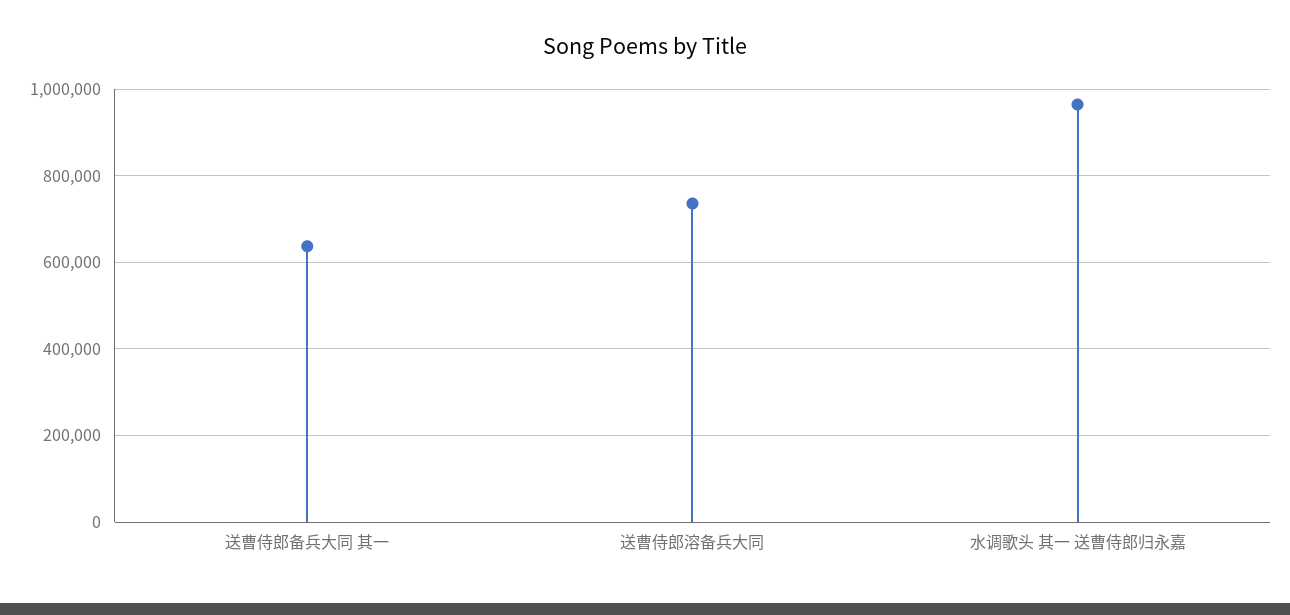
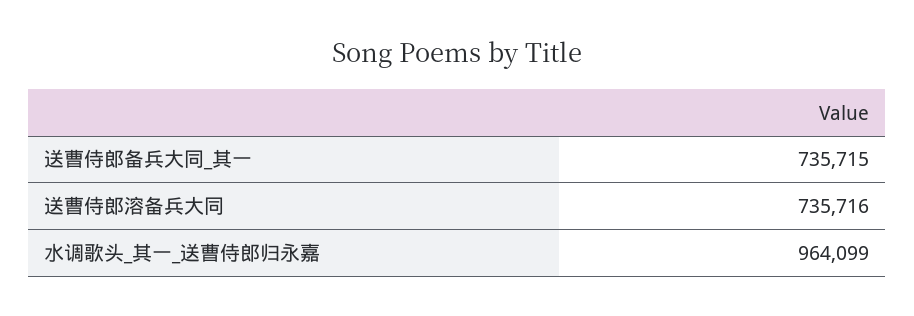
送曹侍郎备兵大同 其一: 640000 -> 735715

